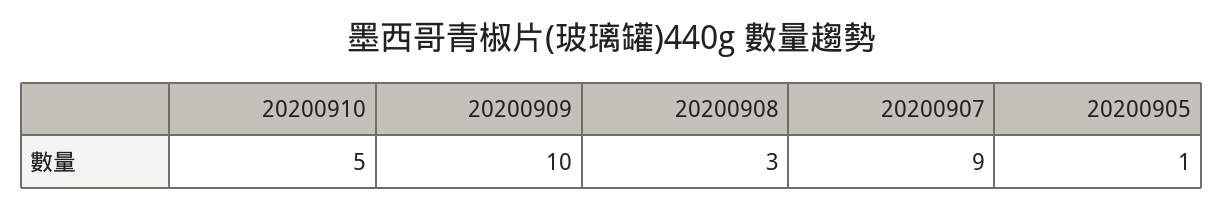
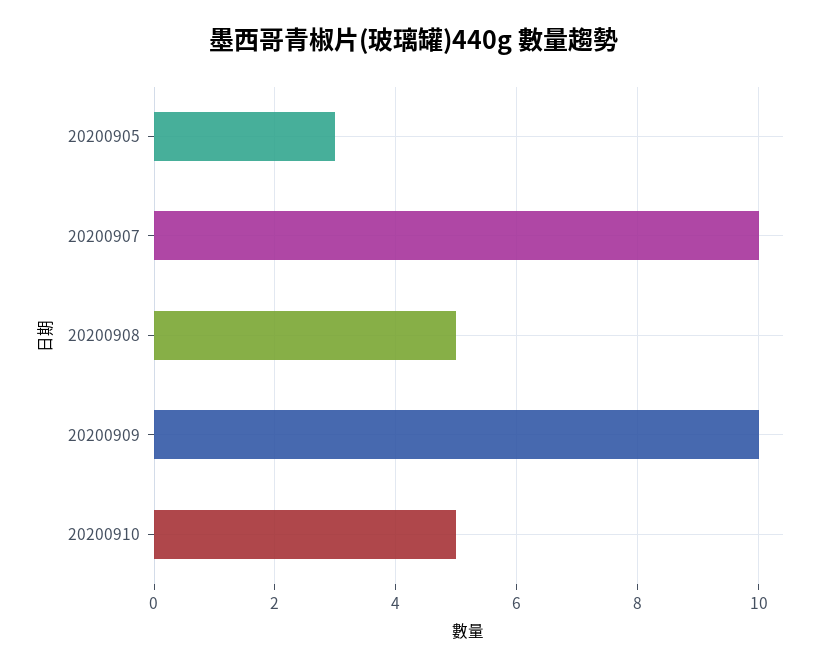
20200908: 3 -> 5
20200907: 9 -> 10
20200905: 1 -> 3

